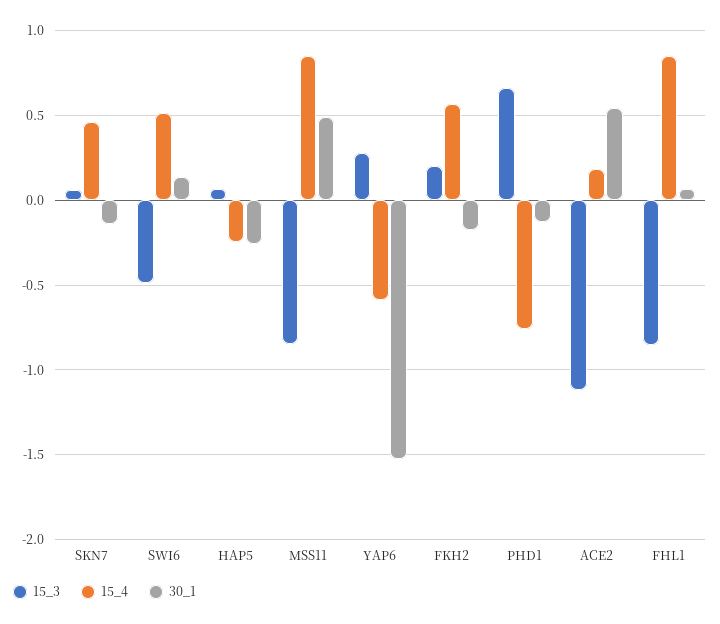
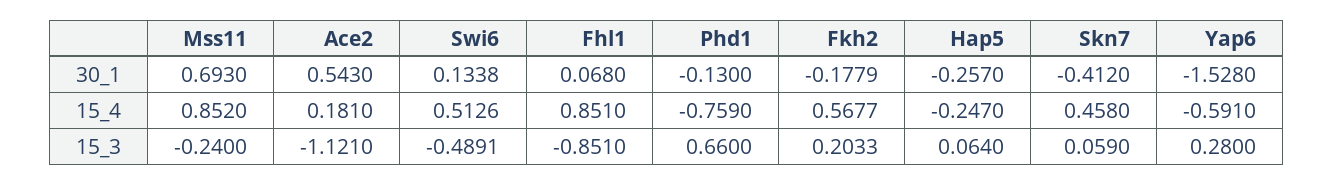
30_1, SKN7: -0.15 -> -0.412
15_3, MSS11: -0.85 -> -0.24
30_1, MSS11: 0.5 -> 0.693

